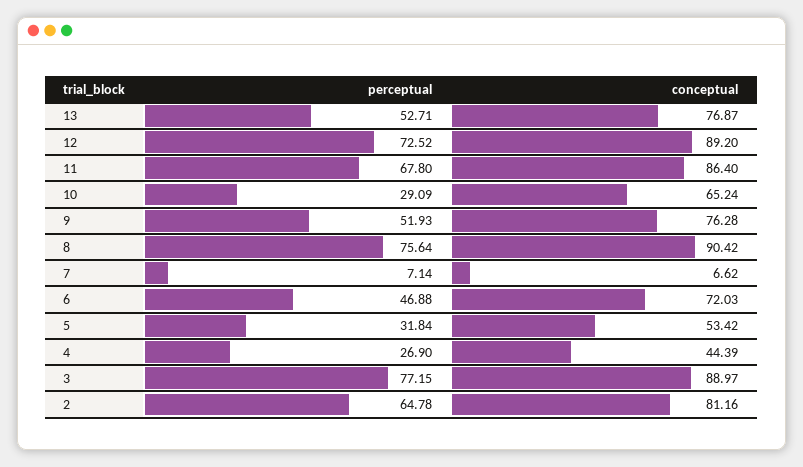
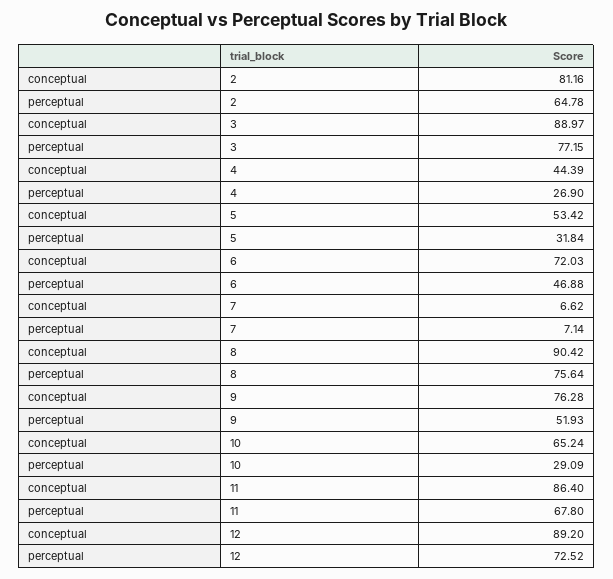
perceptual, 13: 52.71 -> none
conceptual, 13: 76.87 -> none

